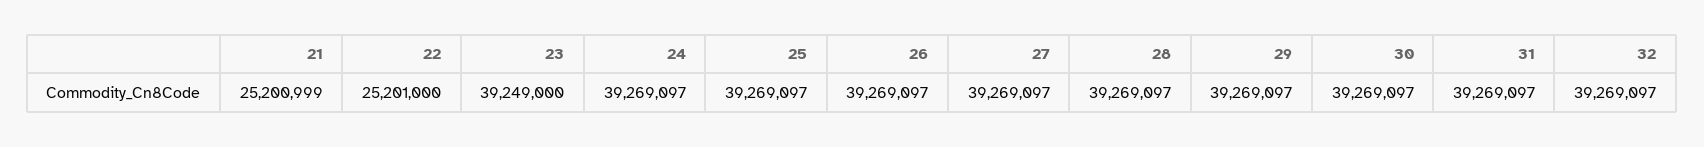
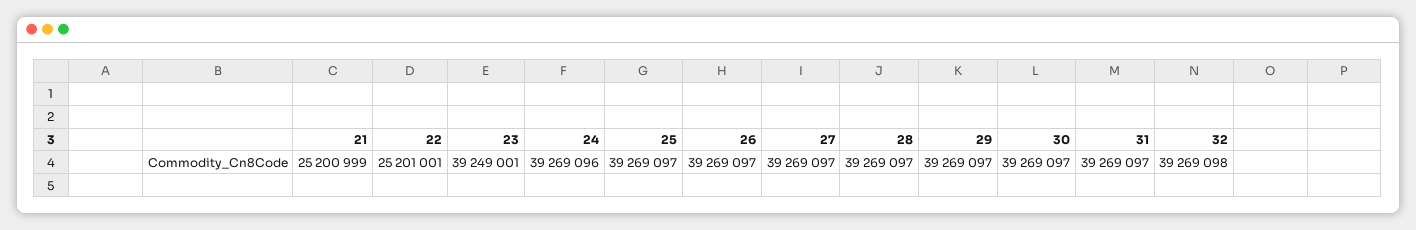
22: 25201000 -> 25201001
23: 39249000 -> 39249001
24: 39269097 -> 39269096
32: 39269097 -> 39269098

